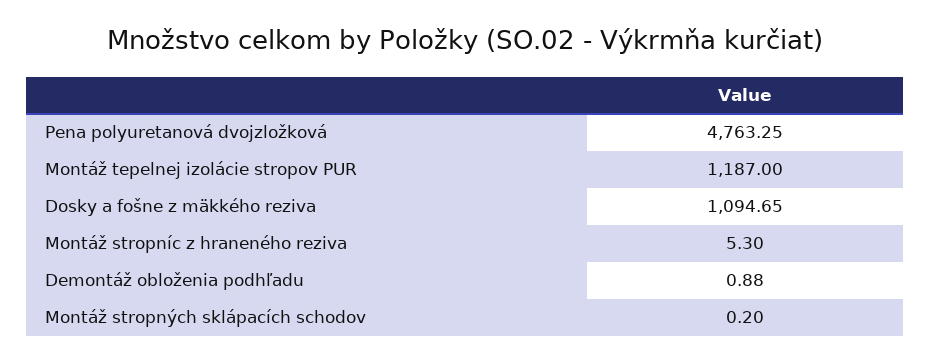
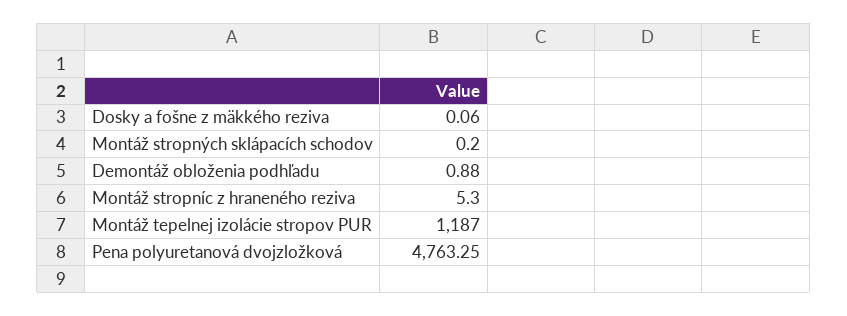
Dosky a fošne z mäkkého reziva: 1094.65 -> 0.06

